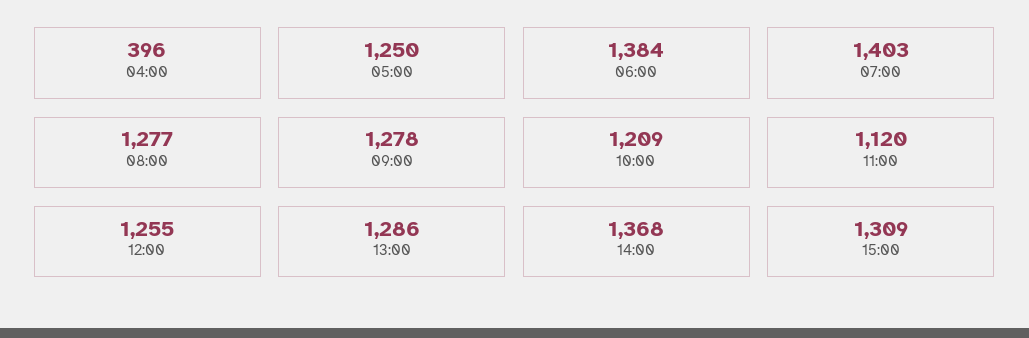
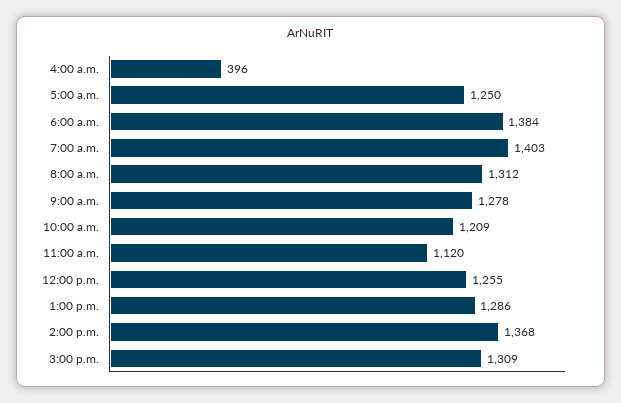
08:00: 1277 -> 1312

